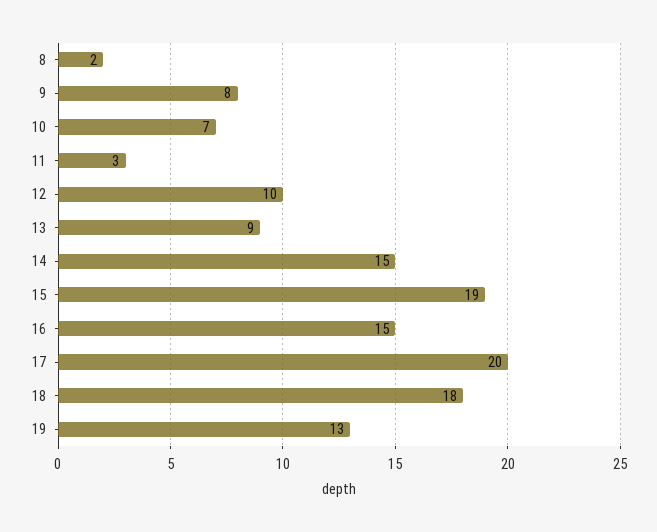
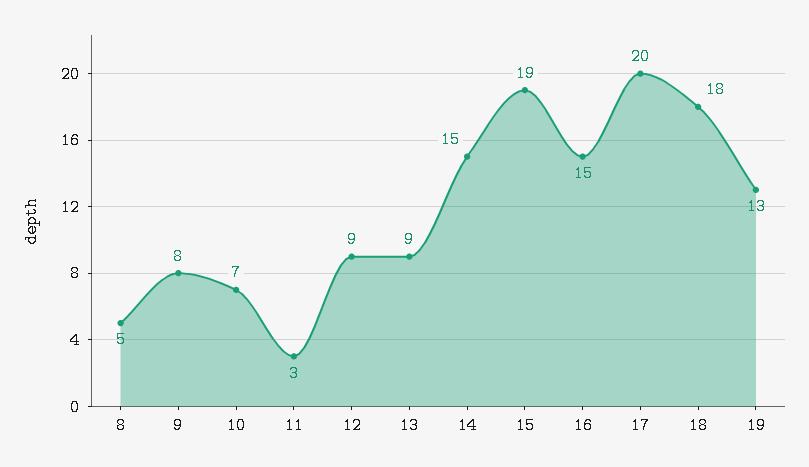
8: 2 -> 5
12: 10 -> 9

